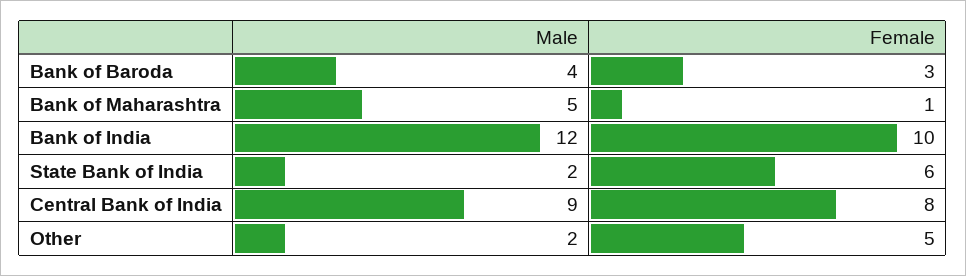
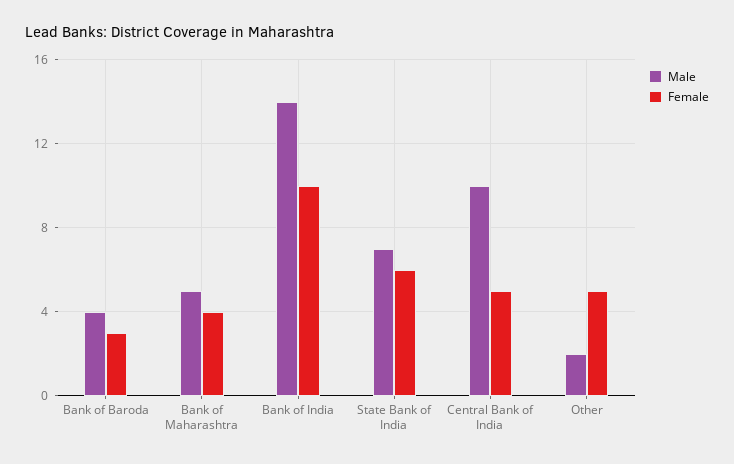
Female, Bank of Maharashtra: 1 -> 4
Male, Bank of India: 12 -> 14
Male, State Bank of India: 2 -> 7
Male, Central Bank of India: 9 -> 10
Female, Central Bank of India: 8 -> 5

